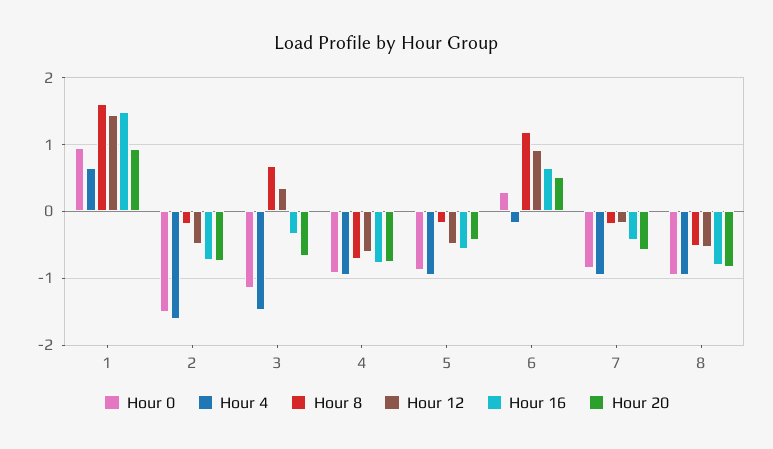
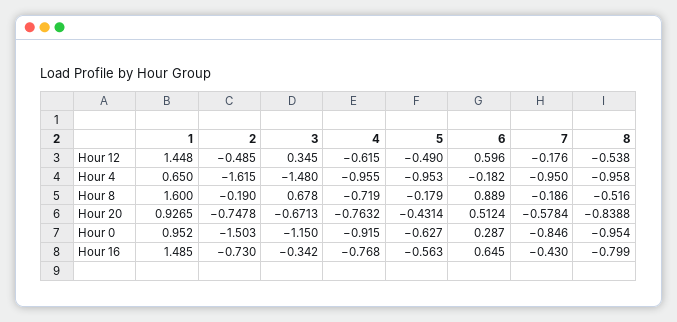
Hour 0, 5: -0.9 -> -0.627
Hour 8, 6: 1.2 -> 0.889
Hour 12, 6: 0.9 -> 0.596

